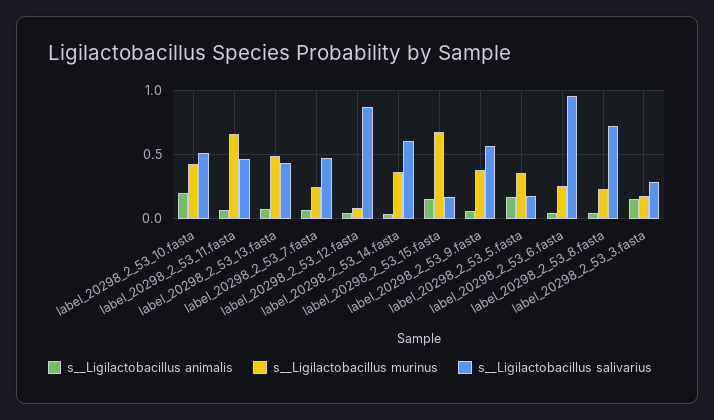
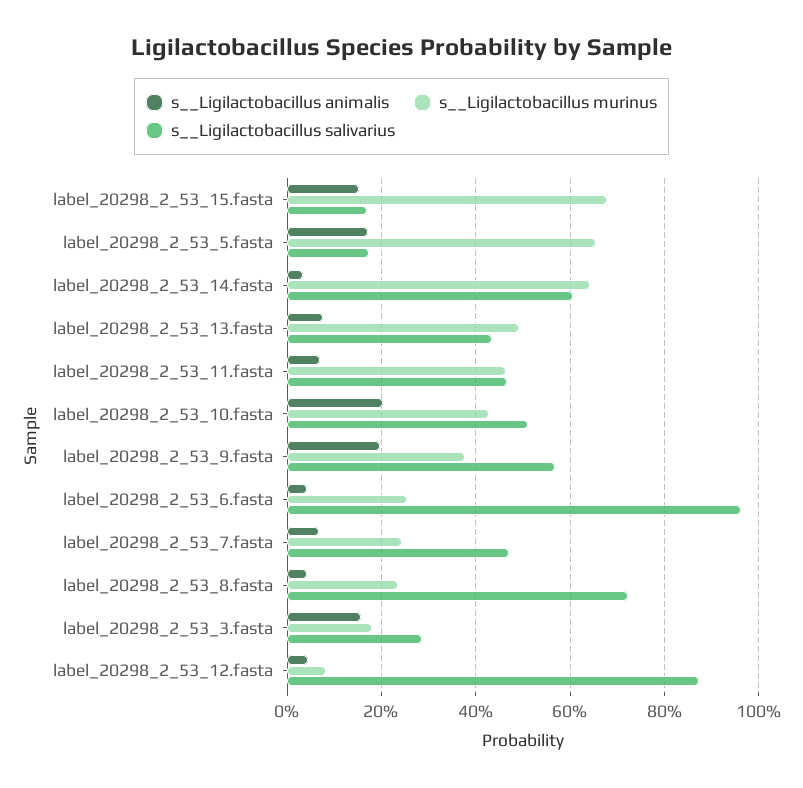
s__Ligilactobacillus murinus, label_20298_2_53_11.fasta: 0.65 -> 0.46
s__Ligilactobacillus murinus, label_20298_2_53_14.fasta: 0.35 -> 0.64
s__Ligilactobacillus animalis, label_20298_2_53_9.fasta: 0.05 -> 0.2
s__Ligilactobacillus murinus, label_20298_2_53_5.fasta: 0.35 -> 0.66

